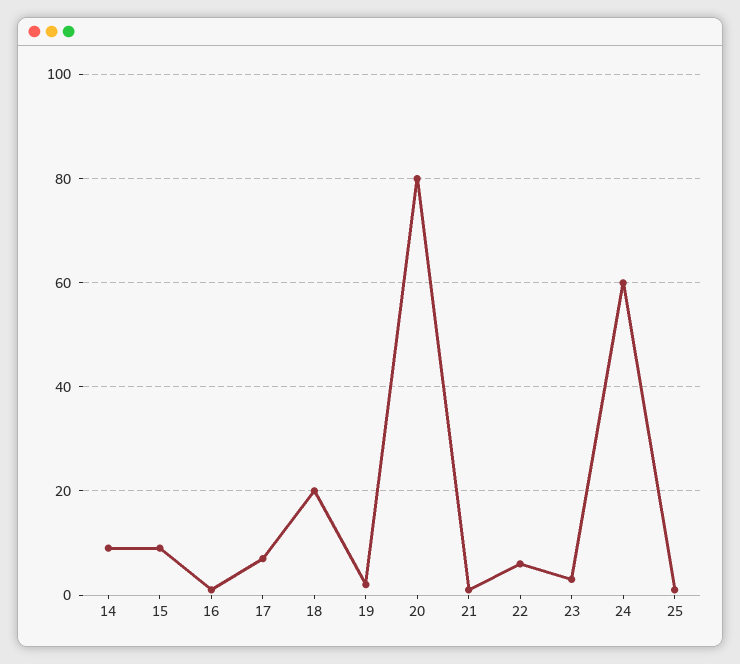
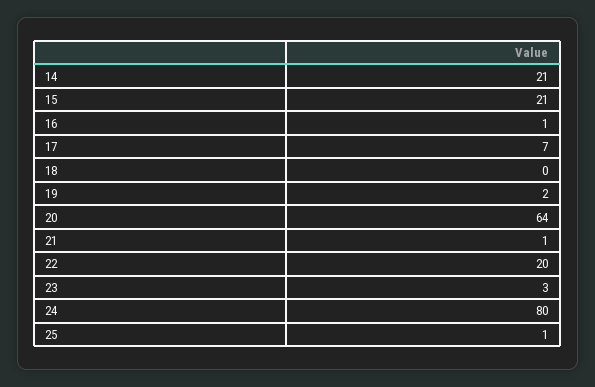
14: 10 -> 21
15: 10 -> 21
18: 20 -> 0
20: 80 -> 64
22: 5 -> 20
24: 60 -> 80

